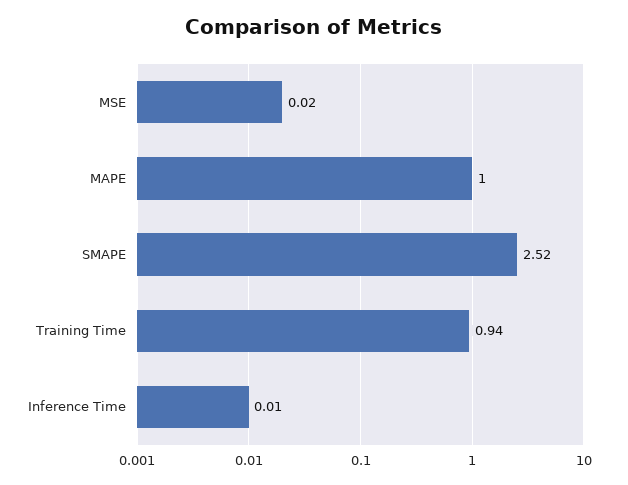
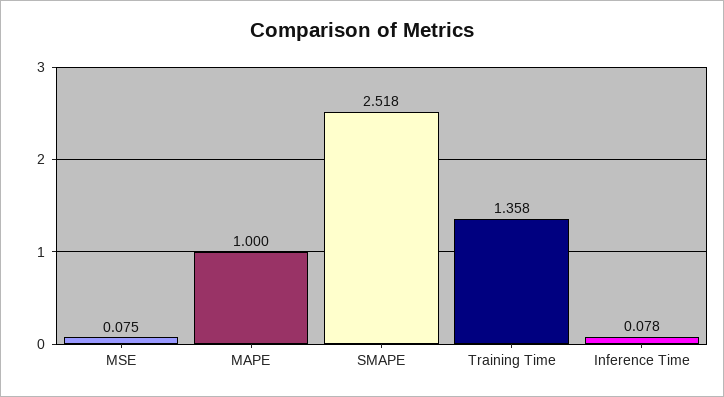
MSE: 0.02 -> 0.075
Training Time: 0.94 -> 1.358
Inference Time: 0.01 -> 0.078

